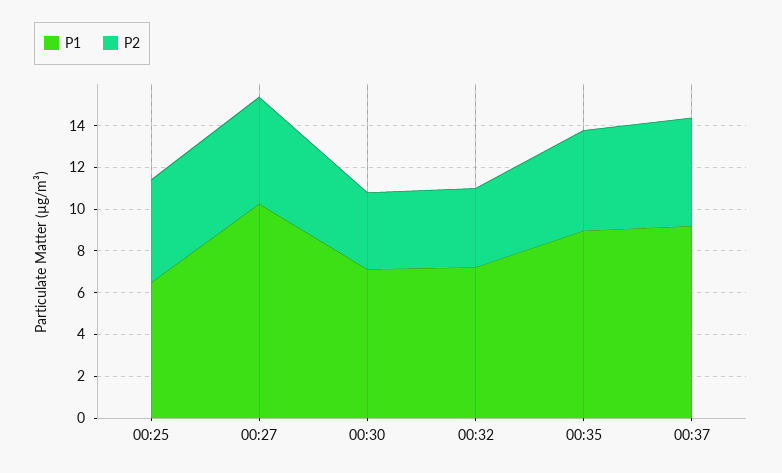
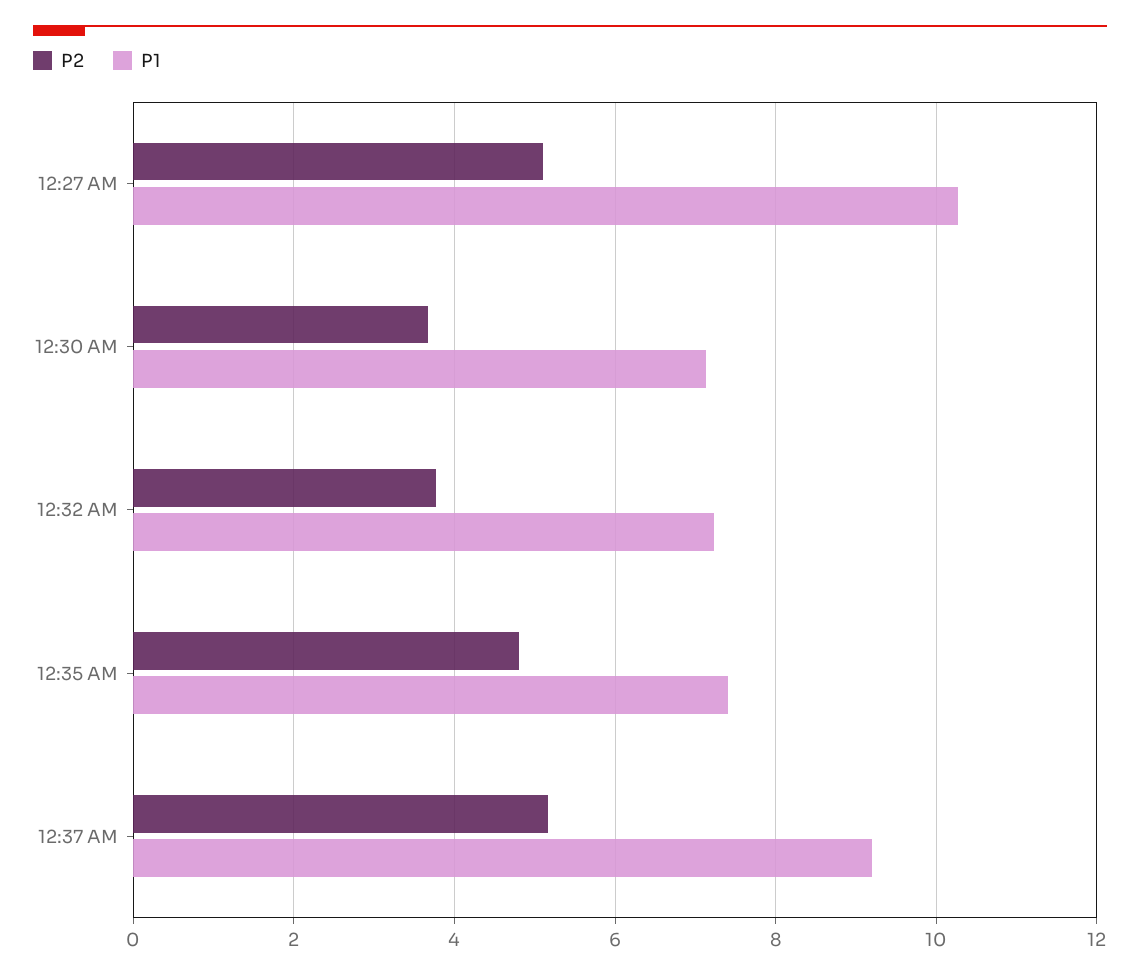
P1, 00:25: 6.5 -> none
P2, 00:25: 5 -> none
P1, 00:35: 9 -> 7.4

